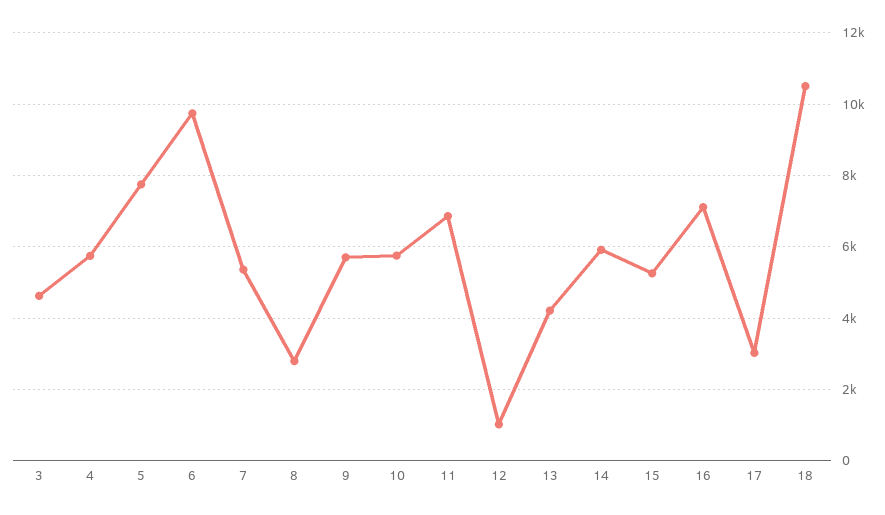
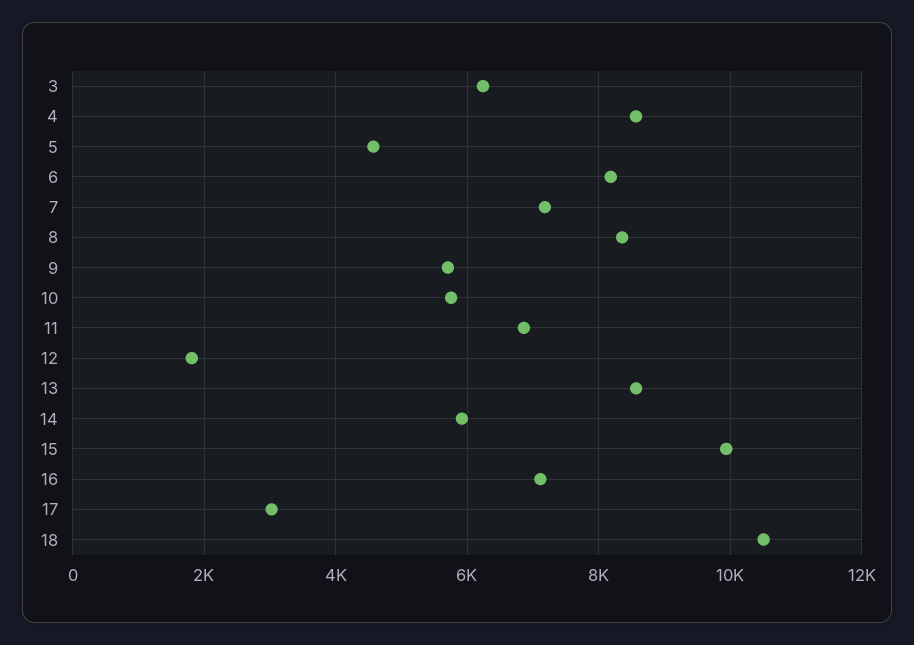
3: 4600 -> 6200
4: 5800 -> 8600
5: 7800 -> 4600
6: 9800 -> 8200
7: 5400 -> 7200
8: 2800 -> 8400
12: 1000 -> 1800
13: 4200 -> 8600
15: 5200 -> 10000

